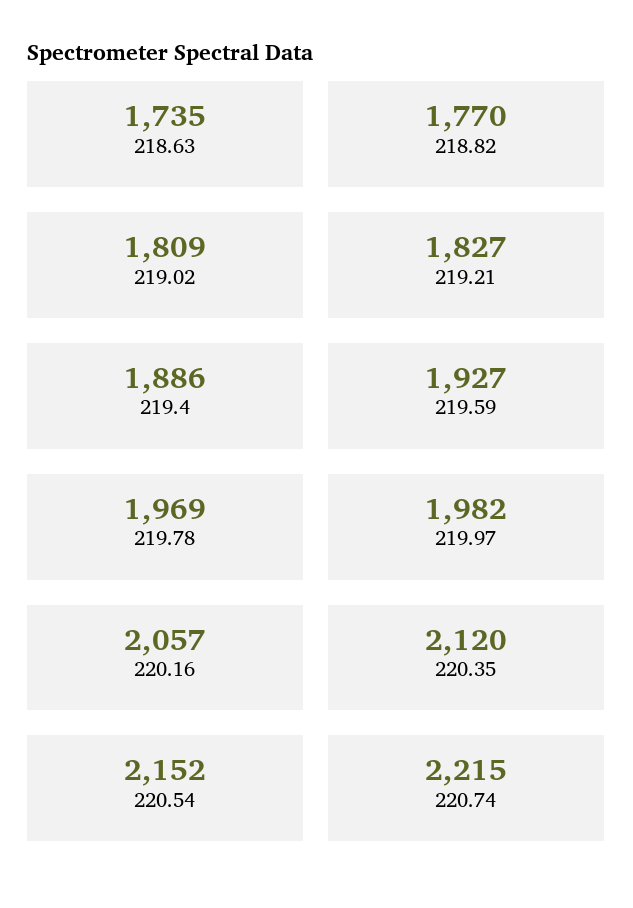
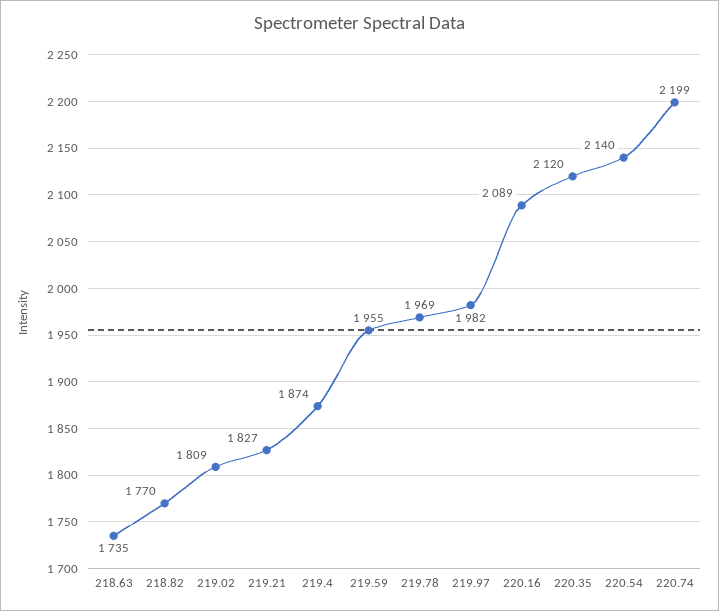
219.4: 1886 -> 1874
219.59: 1927 -> 1955
220.16: 2057 -> 2089
220.54: 2152 -> 2140
220.74: 2215 -> 2199

